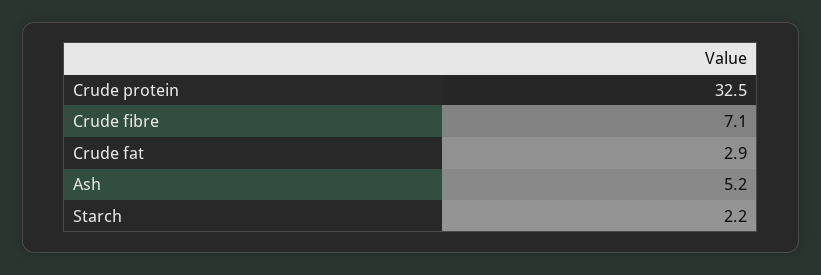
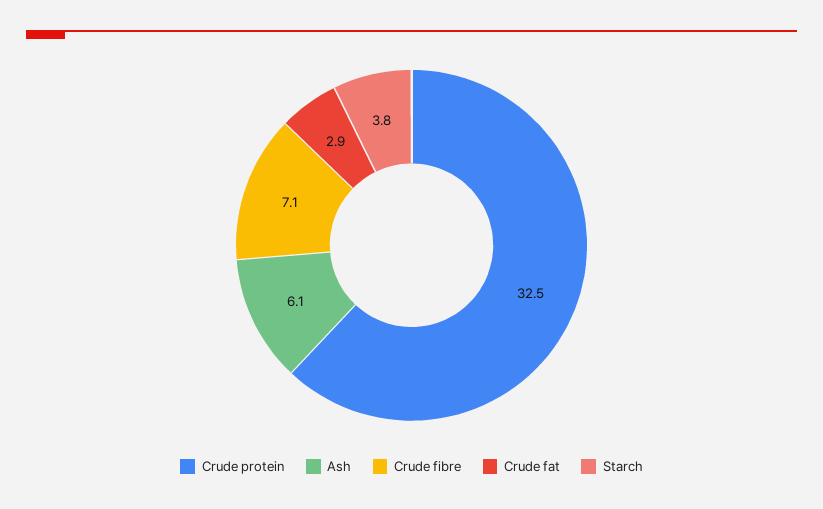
Ash: 5.2 -> 6.1
Starch: 2.2 -> 3.8

